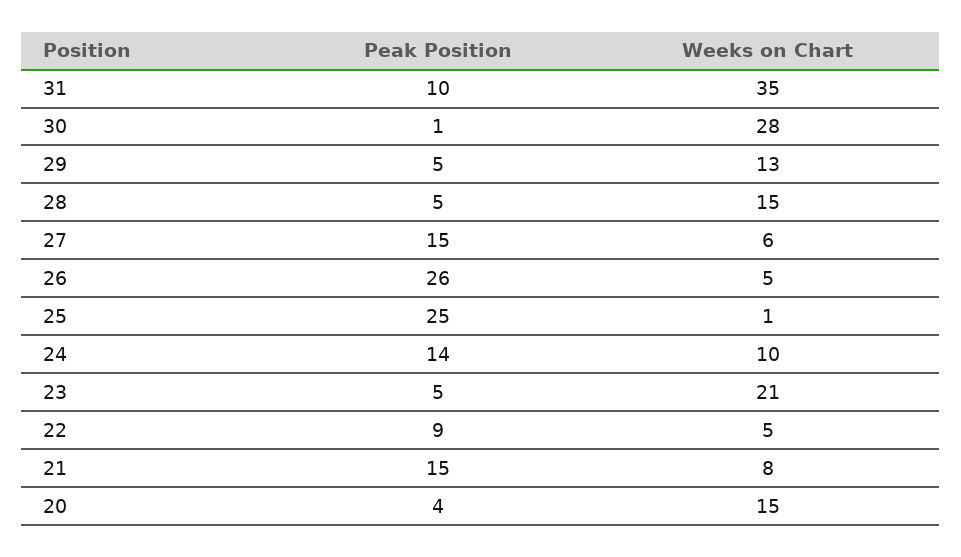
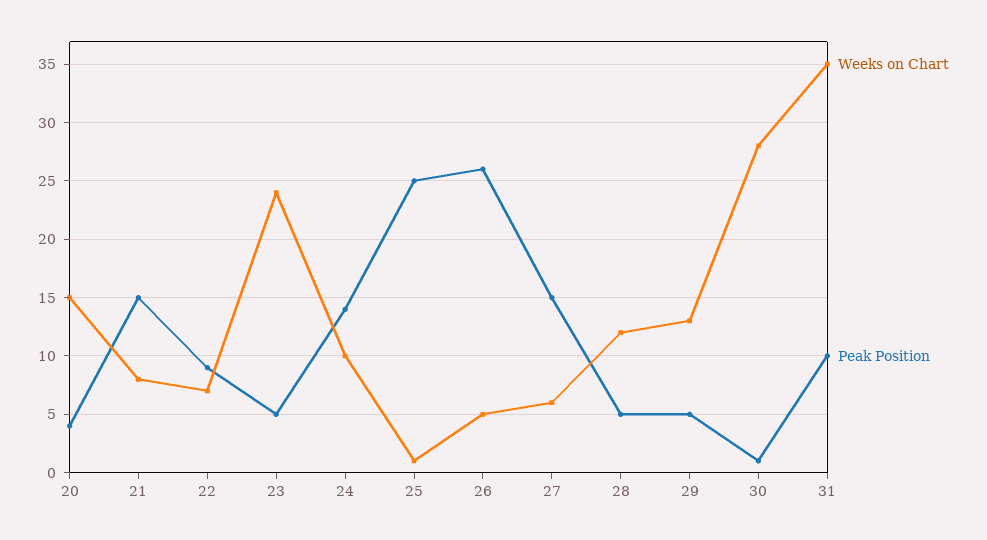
Weeks on Chart, 28: 15 -> 12
Weeks on Chart, 23: 21 -> 24
Weeks on Chart, 22: 5 -> 7

